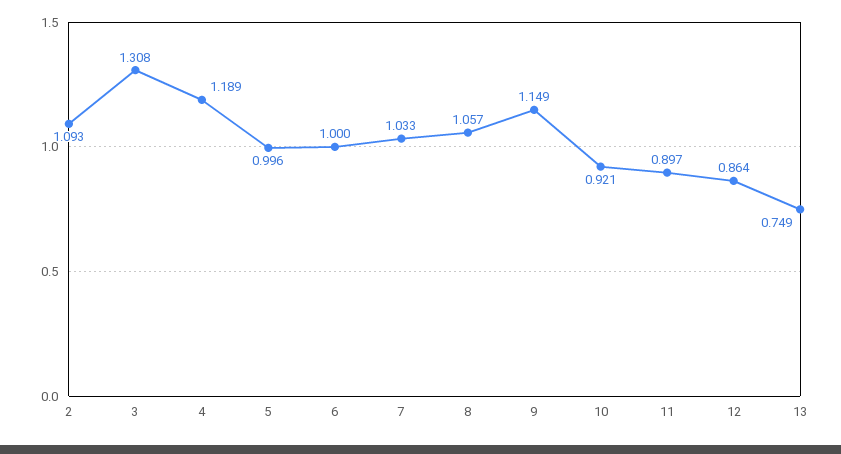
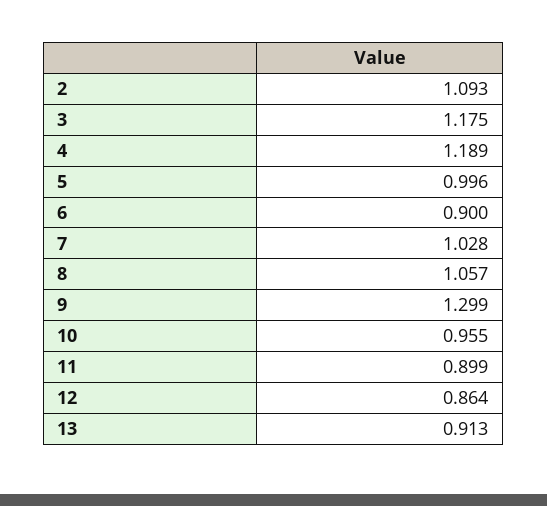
3: 1.308 -> 1.175
6: 1 -> 0.9
7: 1.033 -> 1.028
9: 1.149 -> 1.299
10: 0.921 -> 0.955
11: 0.897 -> 0.899
13: 0.749 -> 0.913

